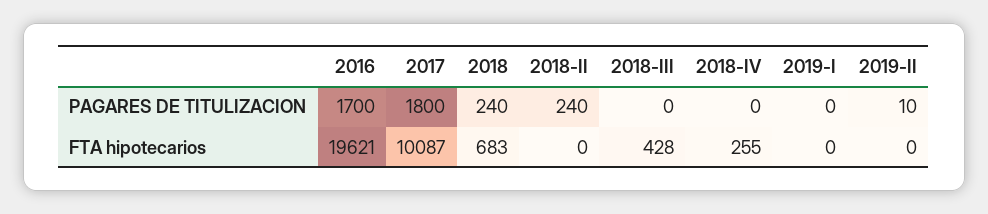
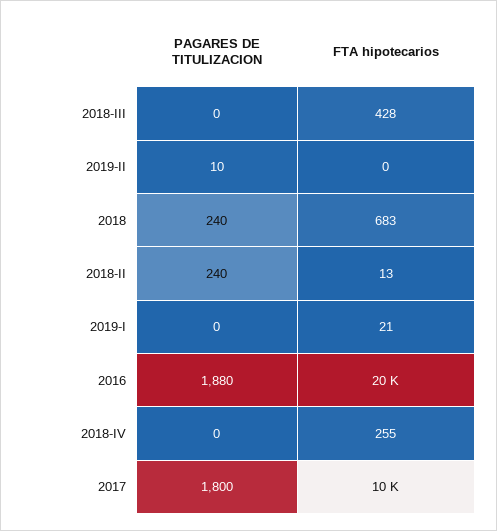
2016, PAGARES DE TITULIZACION: 1700 -> 1880
2018-II, FTA hipotecarios: 0 -> 13
2019-I, FTA hipotecarios: 0 -> 21

